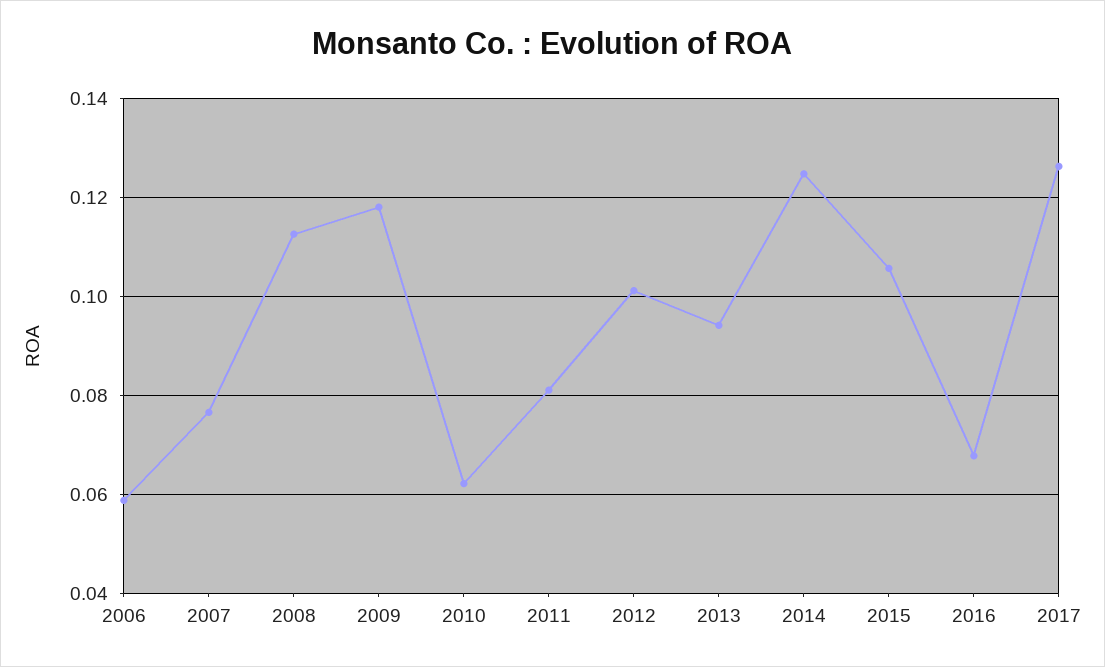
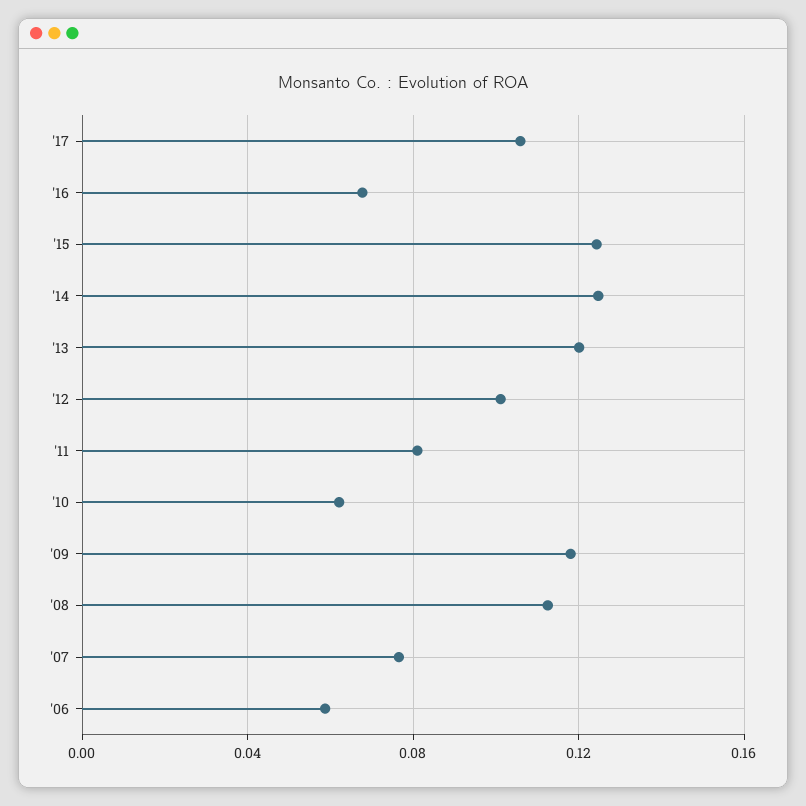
2013: 0.094 -> 0.12
2015: 0.106 -> 0.125
2017: 0.126 -> 0.105

